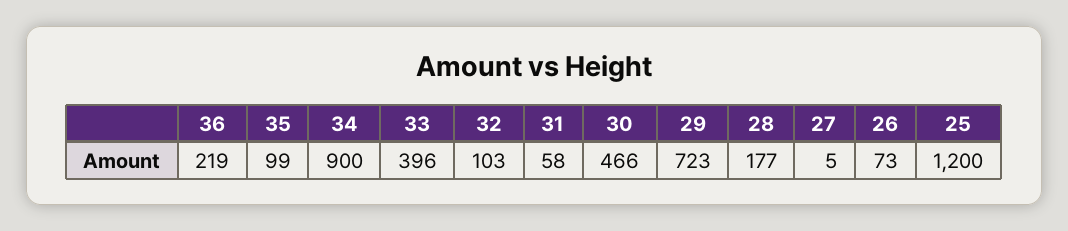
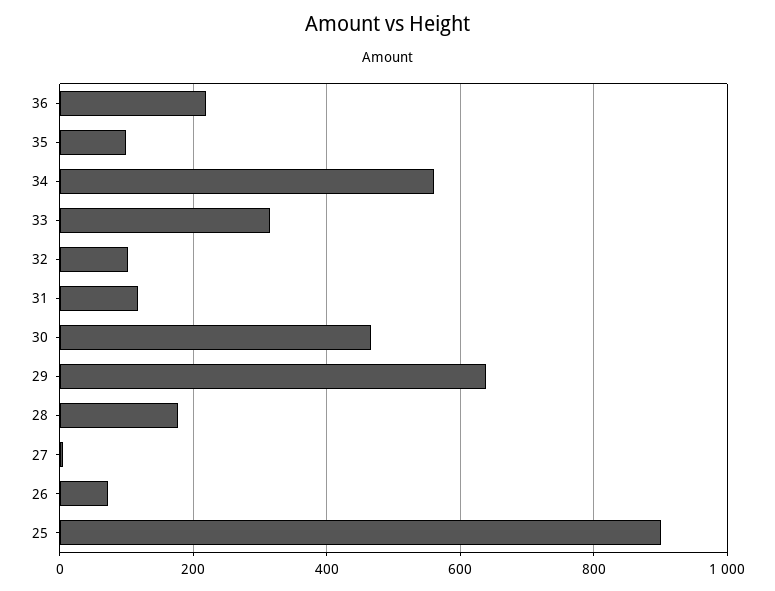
34: 900 -> 560
33: 396 -> 320
31: 58 -> 120
29: 723 -> 640
25: 1200 -> 900

